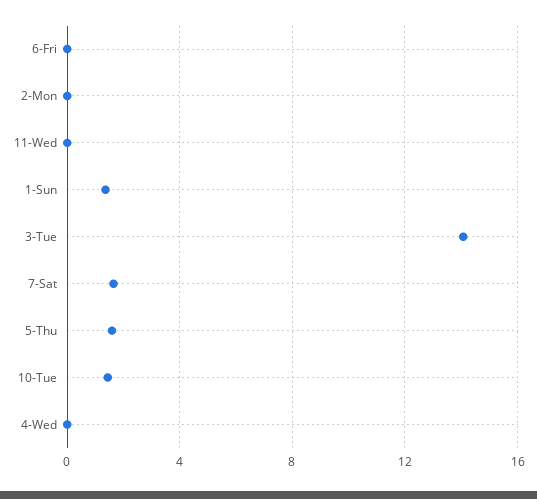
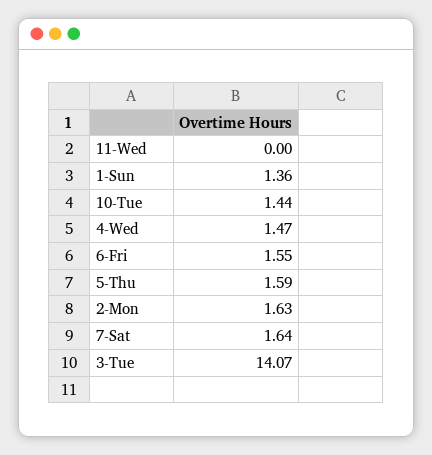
6-Fri: 0 -> 1.55
2-Mon: 0 -> 1.63
4-Wed: 0 -> 1.47

